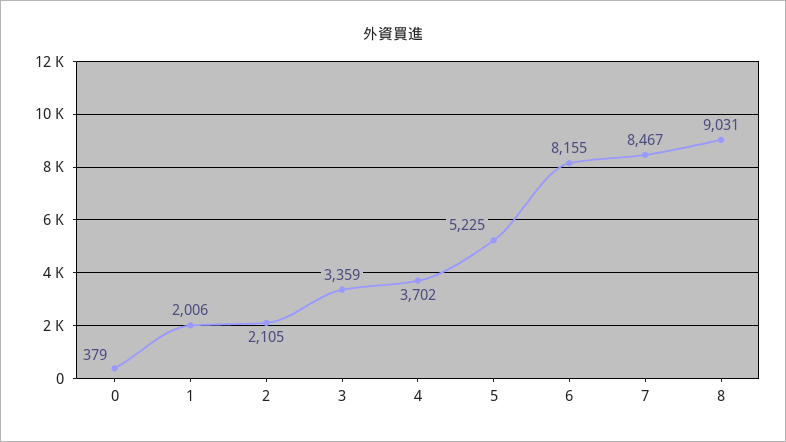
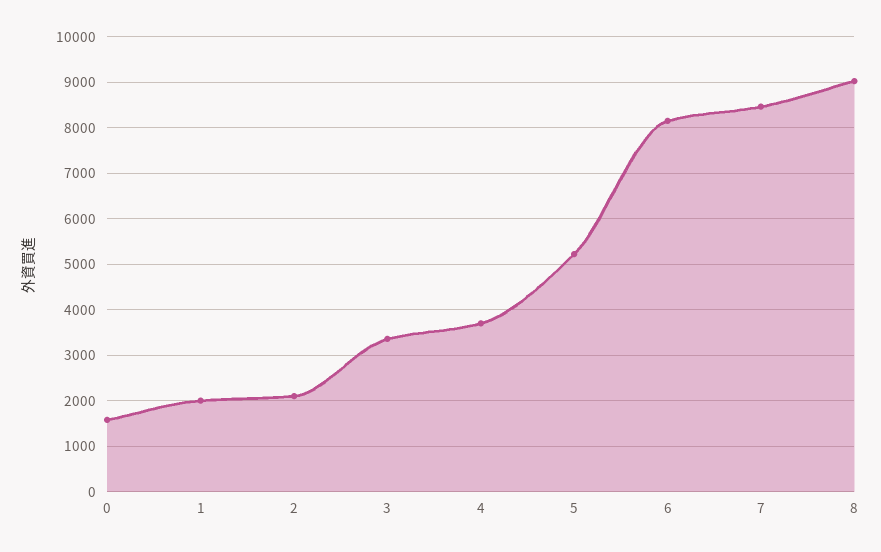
0: 379 -> 1600

